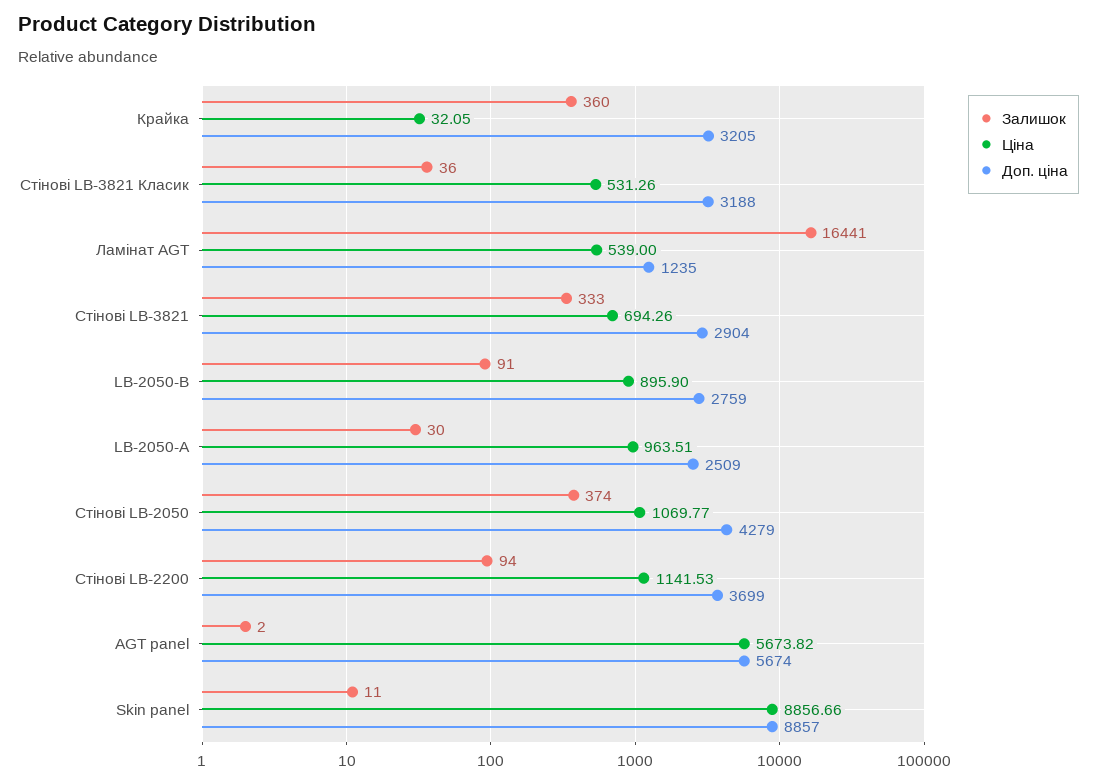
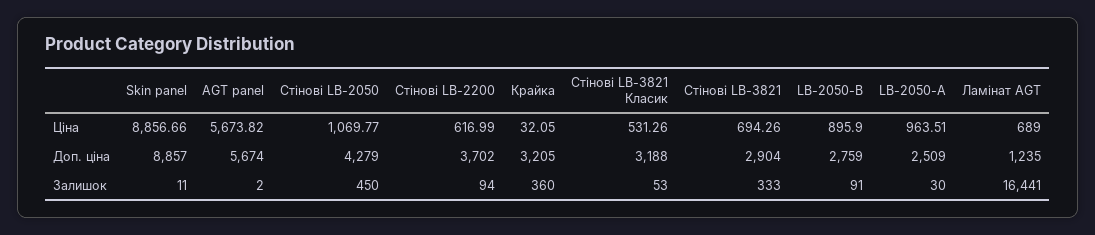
Залишок, Стінові LB-3821 Класик: 36 -> 53
Ціна, Ламінат AGT: 539 -> 689
Залишок, Стінові LB-2050: 374 -> 450
Ціна, Стінові LB-2200: 1141.53 -> 616.99
Доп. ціна, Стінові LB-2200: 3699 -> 3702

